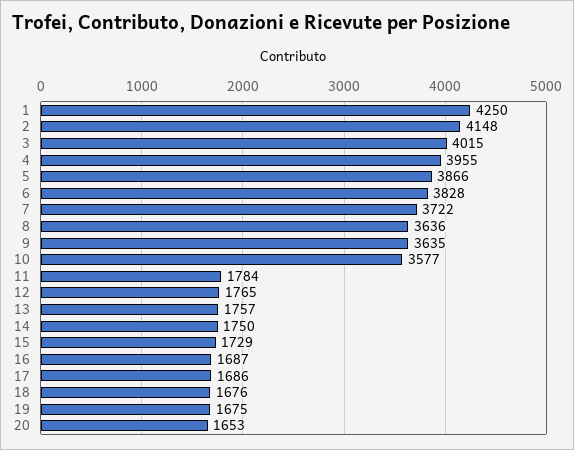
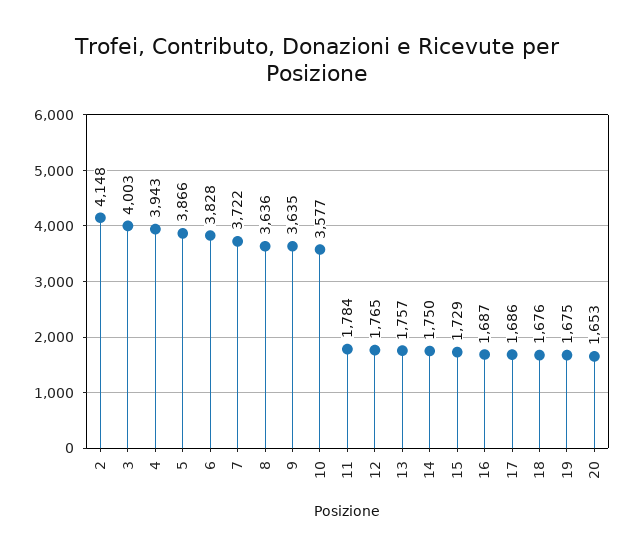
1: 4250 -> none
3: 4015 -> 4003
4: 3955 -> 3943

